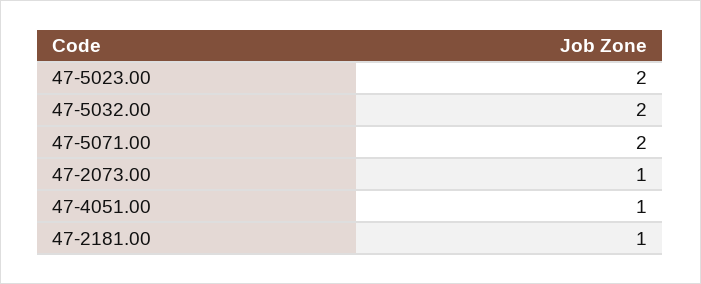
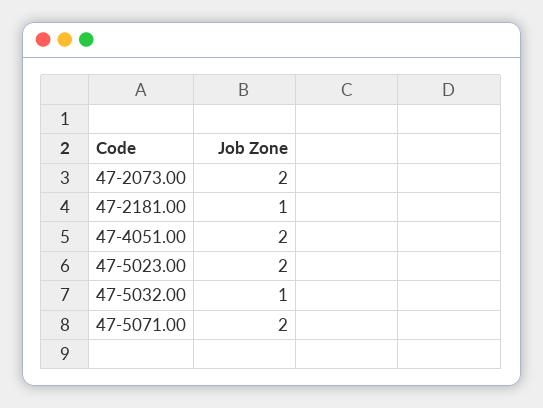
47-5032.00: 2 -> 1
47-2073.00: 1 -> 2
47-4051.00: 1 -> 2

